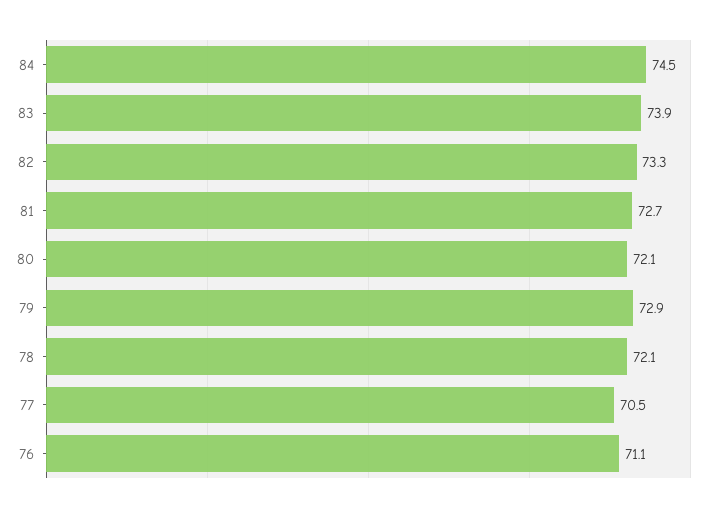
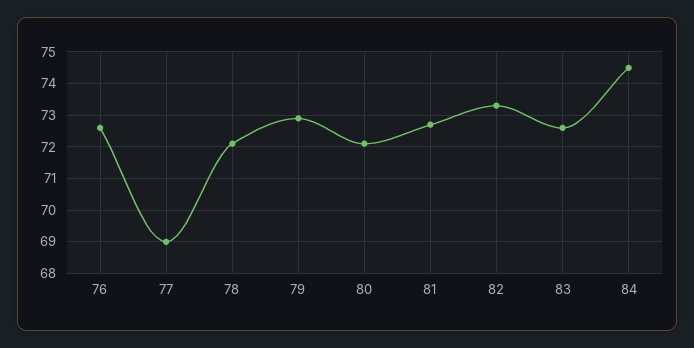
83: 73.9 -> 72.5
77: 70.5 -> 69
76: 71.1 -> 72.5

